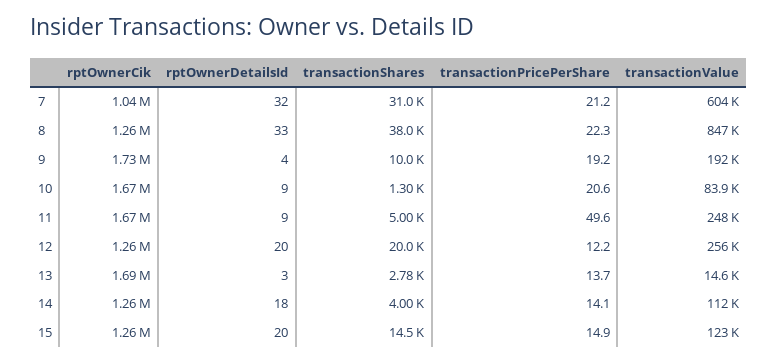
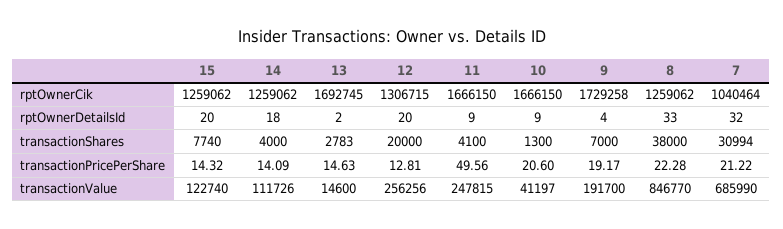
transactionValue, 7: 604000 -> 685990
transactionShares, 9: 10000 -> 7000
transactionValue, 10: 83900 -> 41197
transactionShares, 11: 5000 -> 4100
rptOwnerCik, 12: 1260000 -> 1306715
transactionPricePerShare, 12: 12.2 -> 12.81
rptOwnerDetailsId, 13: 3 -> 2
transactionPricePerShare, 13: 13.7 -> 14.63
transactionShares, 15: 14500 -> 7740
transactionPricePerShare, 15: 14.9 -> 14.32

